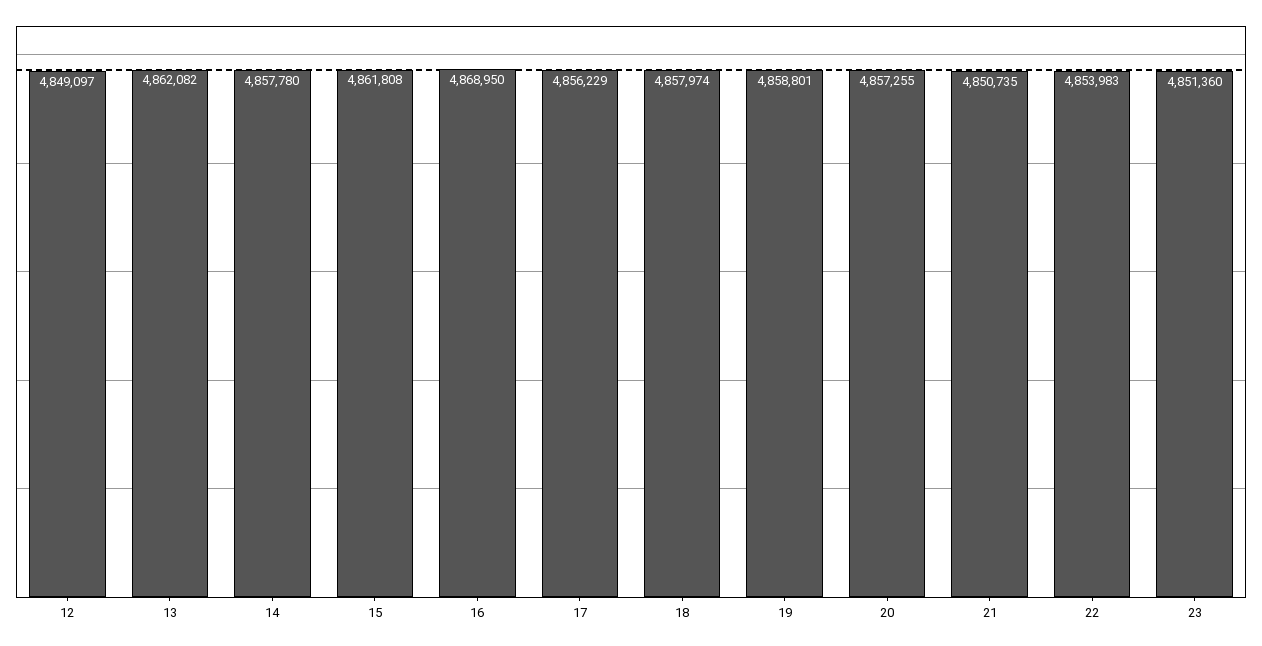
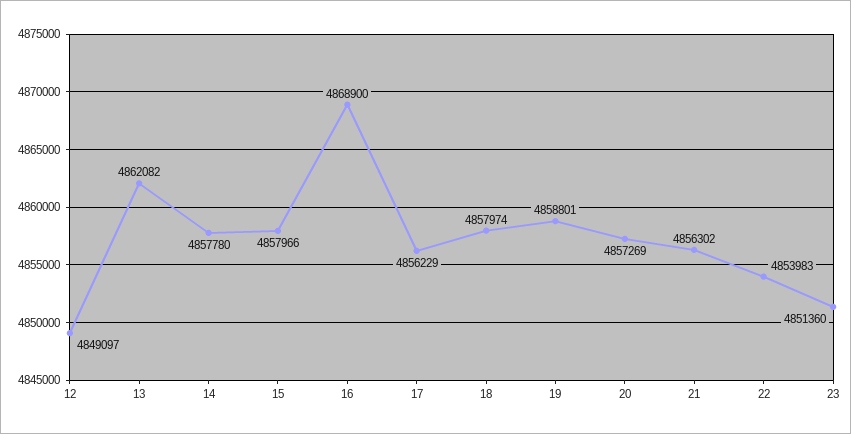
15: 4861808 -> 4857966
16: 4868950 -> 4868900
20: 4857255 -> 4857269
21: 4850735 -> 4856302

